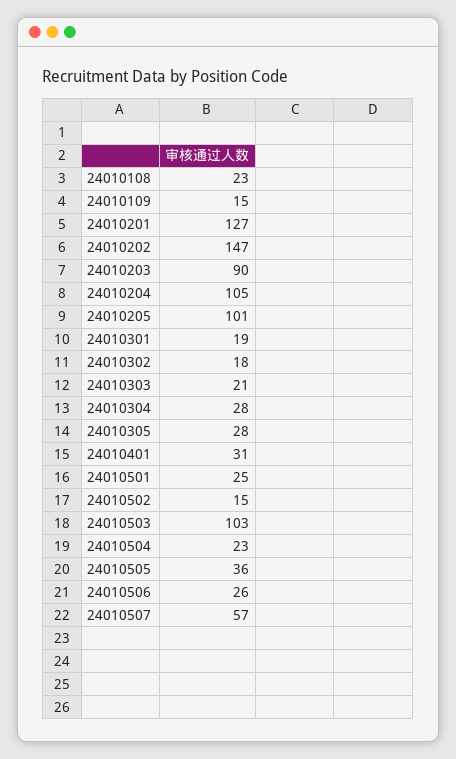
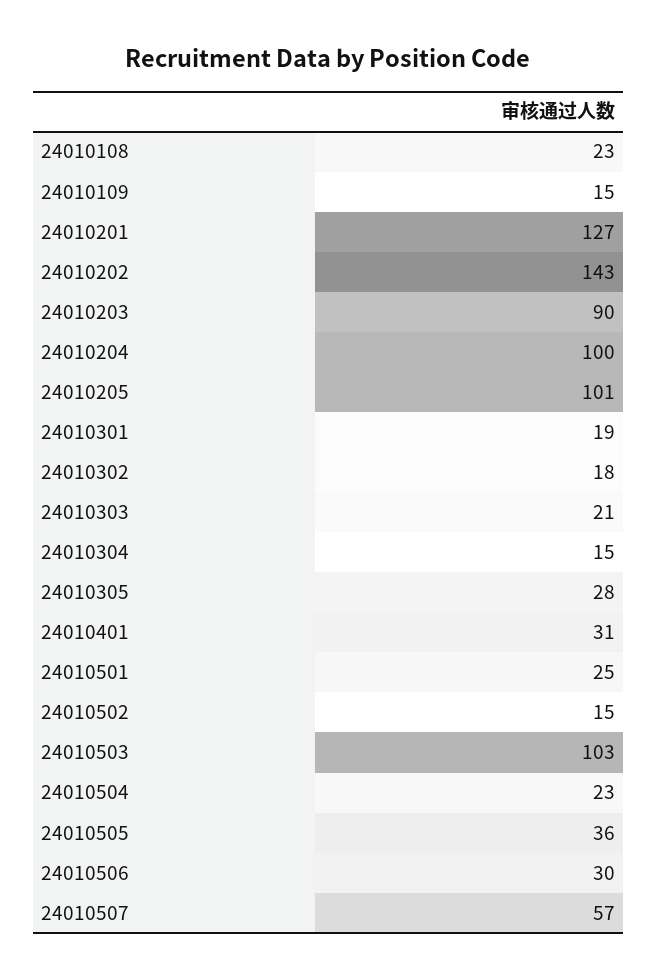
24010202: 147 -> 143
24010204: 105 -> 100
24010304: 28 -> 15
24010506: 26 -> 30

